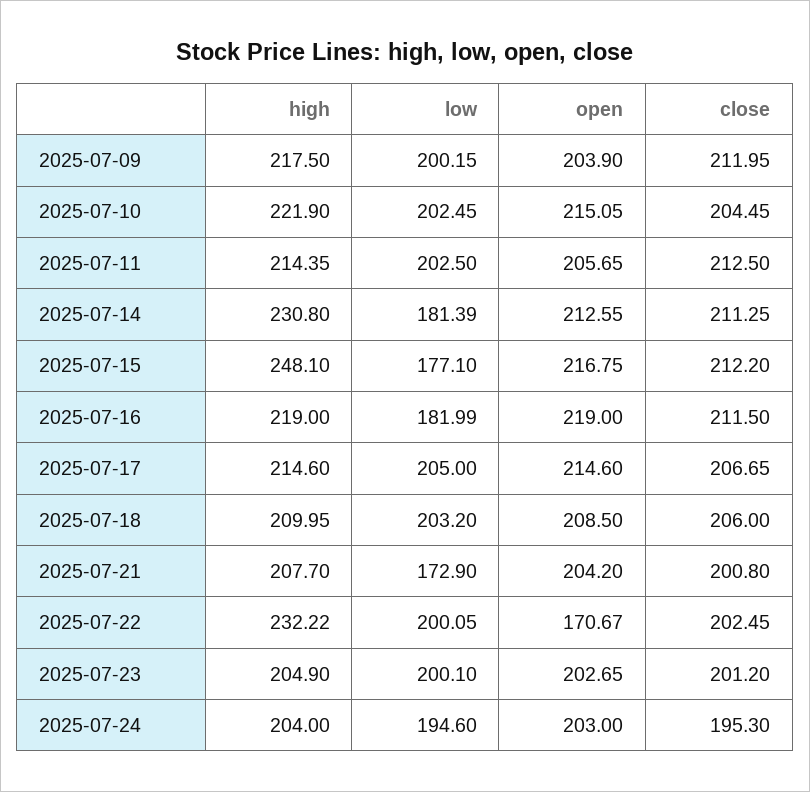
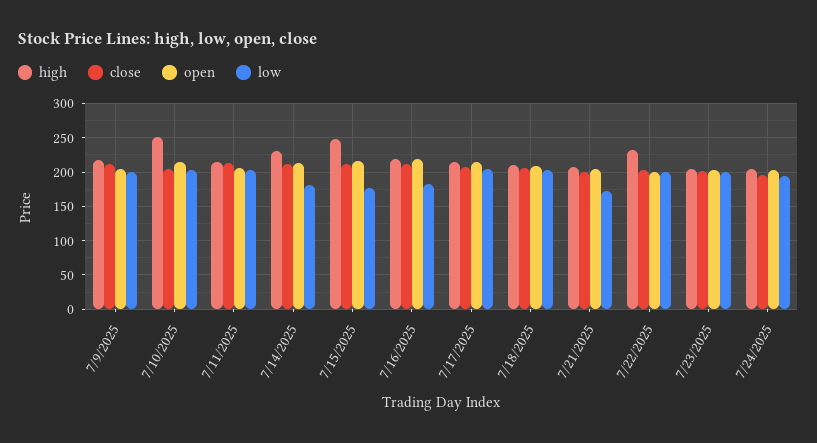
high, 2025-07-10: 221.9 -> 250
open, 2025-07-22: 170.67 -> 200

